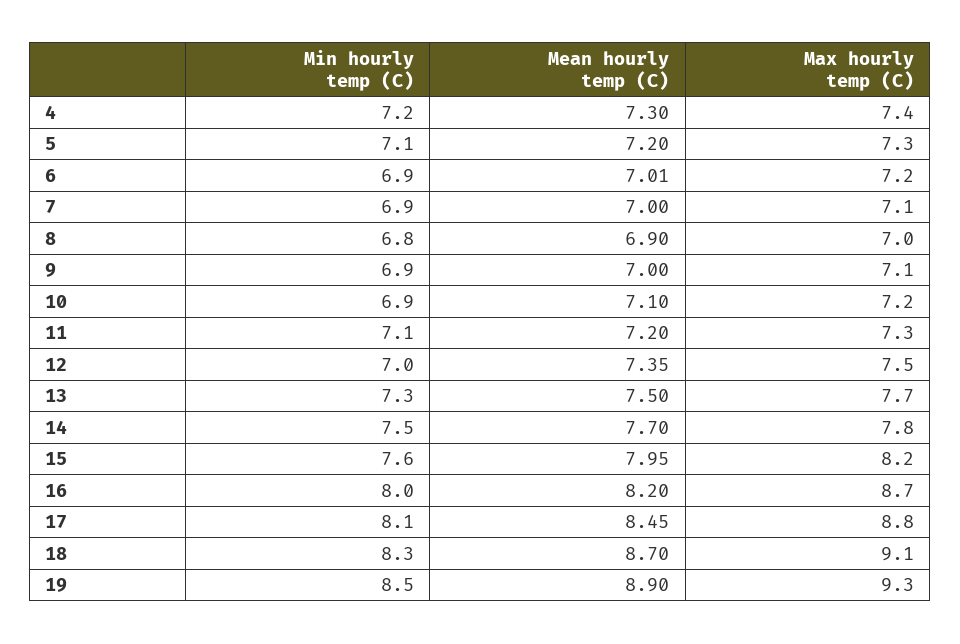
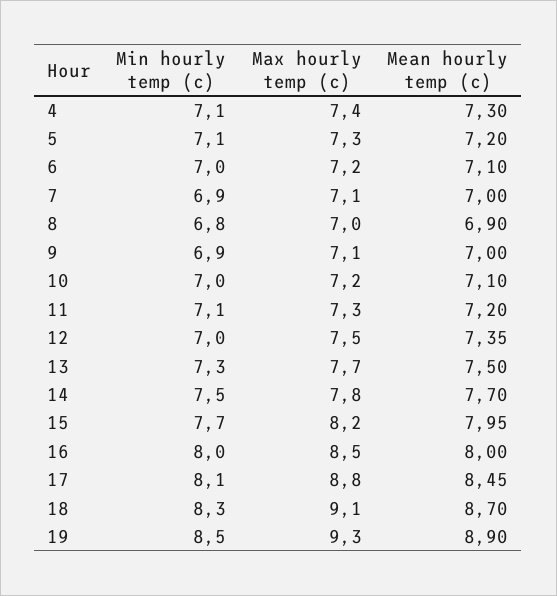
Min hourly temp (C), 4: 7.2 -> 7.1
Min hourly temp (C), 6: 6.9 -> 7
Mean hourly temp (C), 6: 7.01 -> 7.1
Min hourly temp (C), 10: 6.9 -> 7
Min hourly temp (C), 15: 7.6 -> 7.7
Mean hourly temp (C), 16: 8.2 -> 8
Max hourly temp (C), 16: 8.7 -> 8.5

